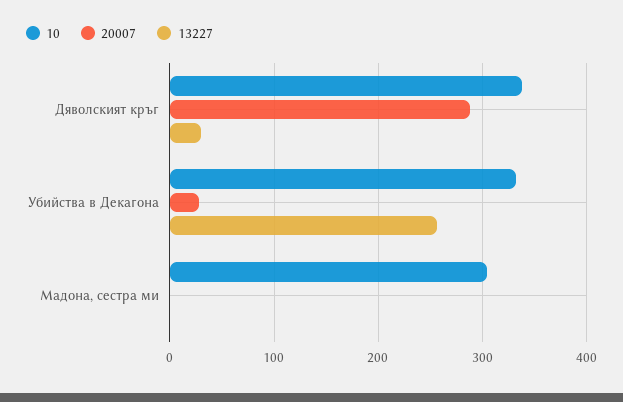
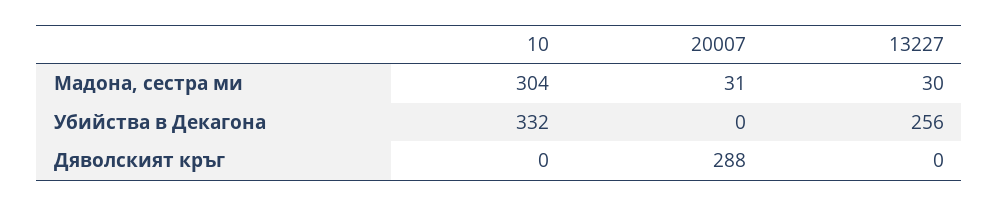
10, Дяволският кръг: 340 -> 0
13227, Дяволският кръг: 30 -> 0
20007, Убийства в Декагона: 30 -> 0
20007, Мадона, сестра ми: 0 -> 31
13227, Мадона, сестра ми: 0 -> 30

